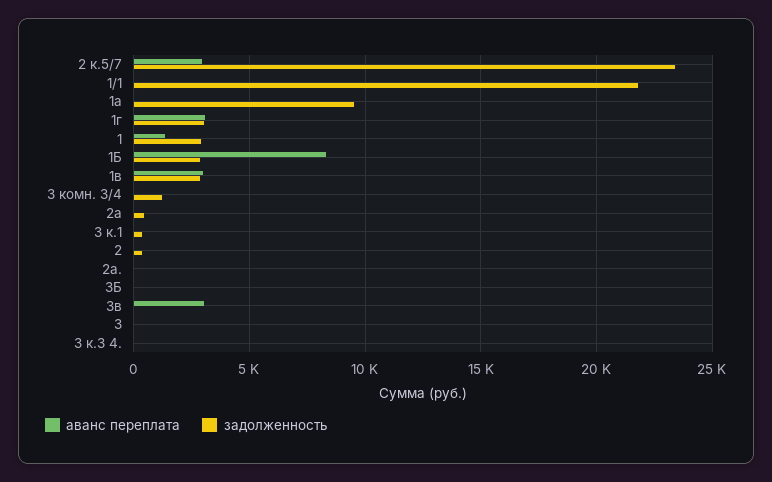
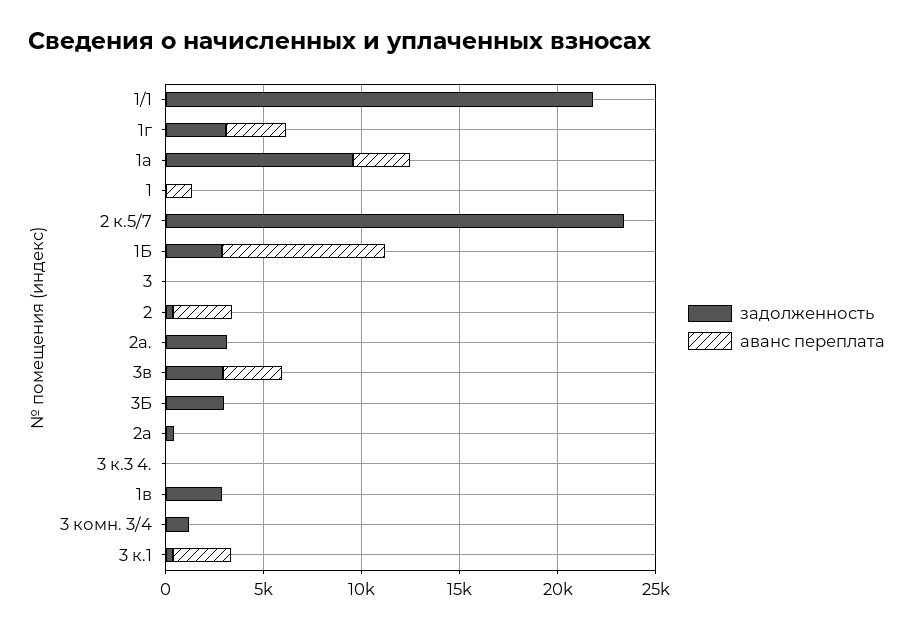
аванс переплата, 2 к.5/7: 3000 -> 0
аванс переплата, 1а: 0 -> 3000
задолженность, 1: 3000 -> 0
аванс переплата, 1в: 3000 -> 0
аванс переплата, 3 к.1: 0 -> 3000
аванс переплата, 2: 0 -> 3000
задолженность, 2а.: 0 -> 3000
задолженность, 3Б: 0 -> 3000
задолженность, 3в: 0 -> 3000

